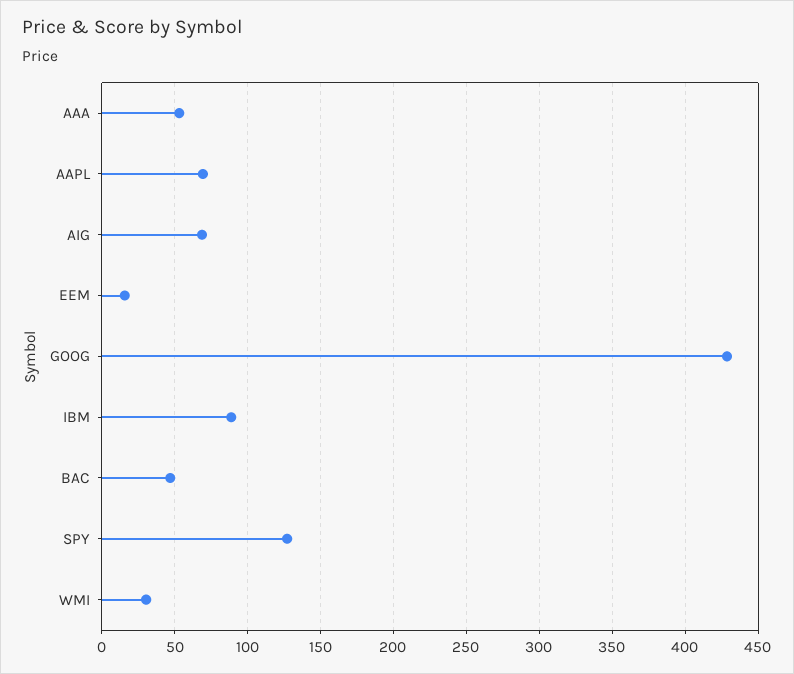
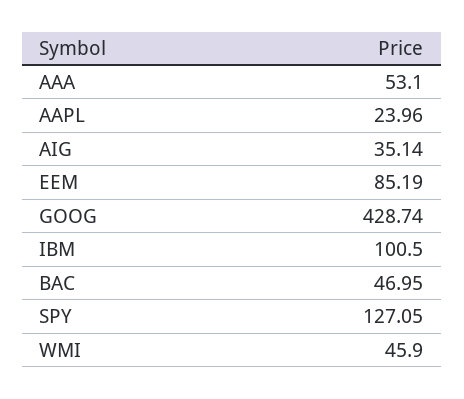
AAPL: 70 -> 23.96
AIG: 70 -> 35.14
EEM: 15 -> 85.19
IBM: 90 -> 100.5
WMI: 30 -> 45.9

